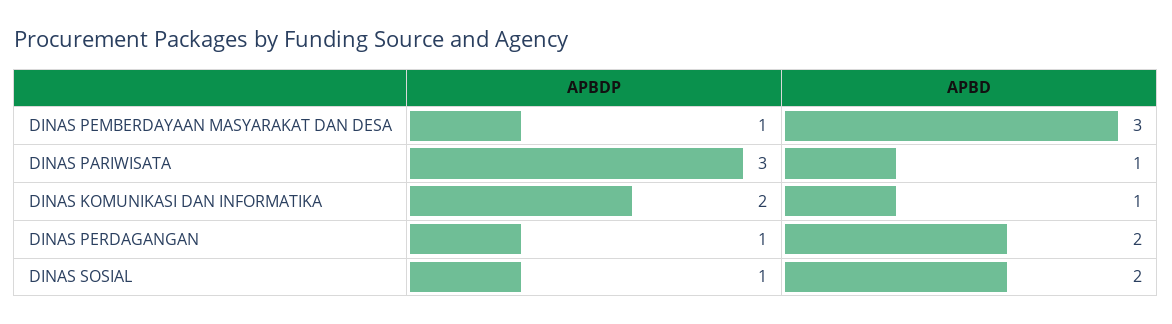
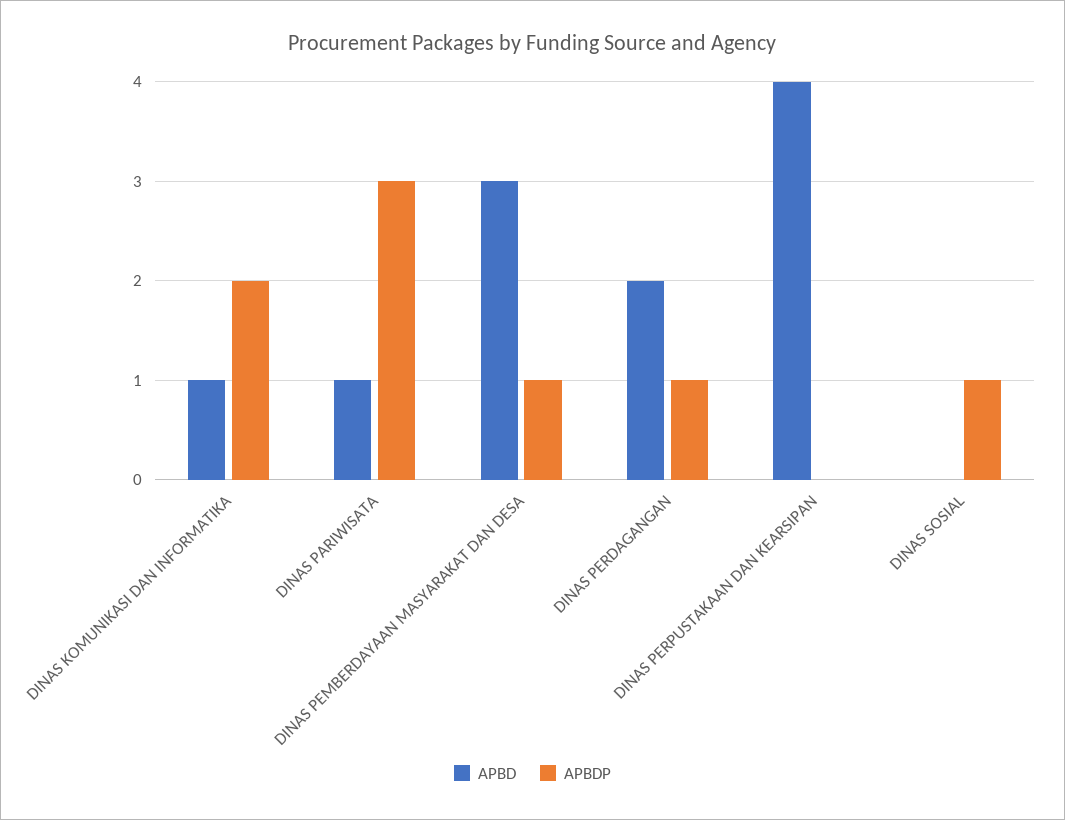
APBD, DINAS SOSIAL: 2 -> 0
APBD, DINAS PERPUSTAKAAN DAN KEARSIPAN: none -> 4
APBDP, DINAS PERPUSTAKAAN DAN KEARSIPAN: none -> 0

